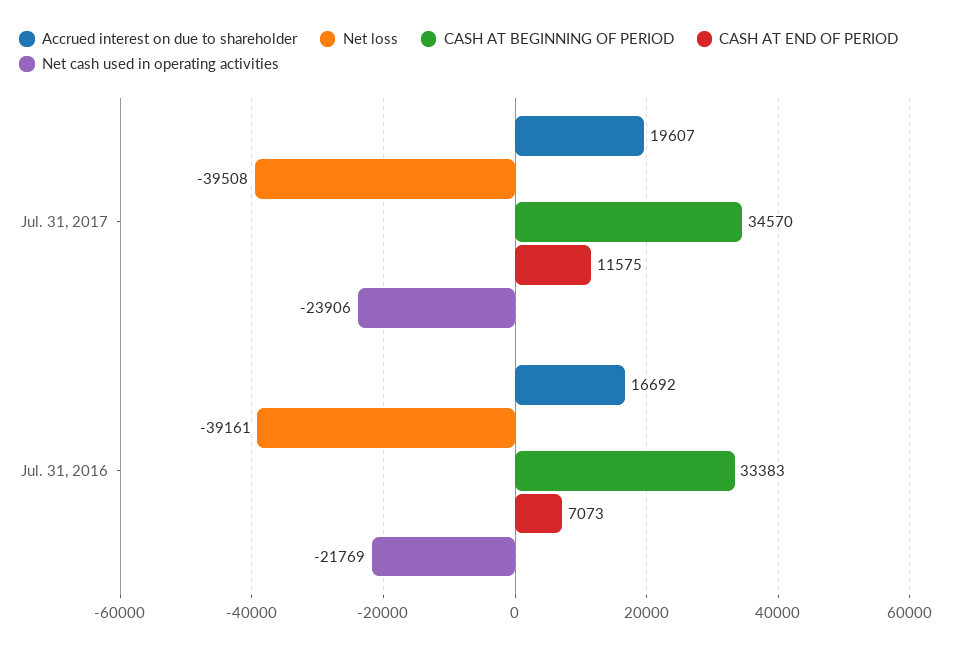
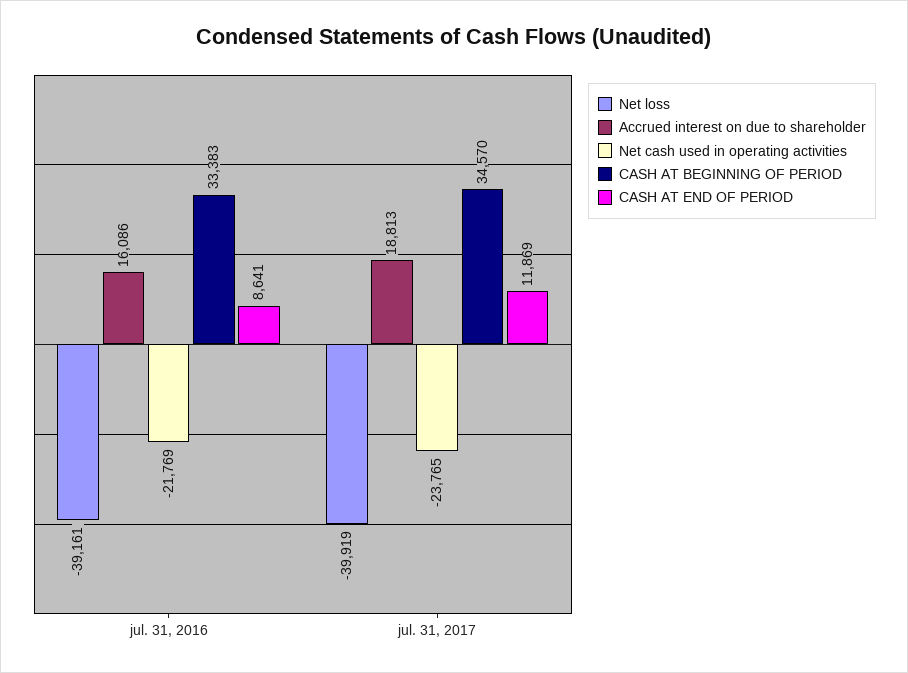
Accrued interest on due to shareholder, Jul. 31, 2017: 19607 -> 18813
Net loss, Jul. 31, 2017: -39508 -> -39919
CASH AT END OF PERIOD, Jul. 31, 2017: 11575 -> 11869
Net cash used in operating activities, Jul. 31, 2017: -23906 -> -23765
Accrued interest on due to shareholder, Jul. 31, 2016: 16692 -> 16086
CASH AT END OF PERIOD, Jul. 31, 2016: 7073 -> 8641

